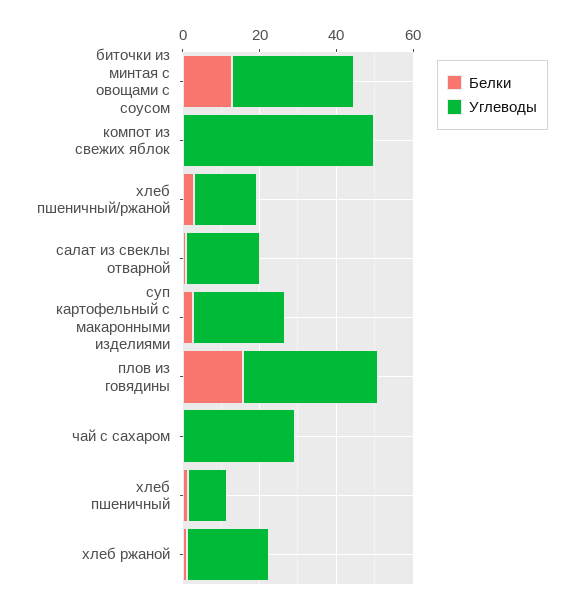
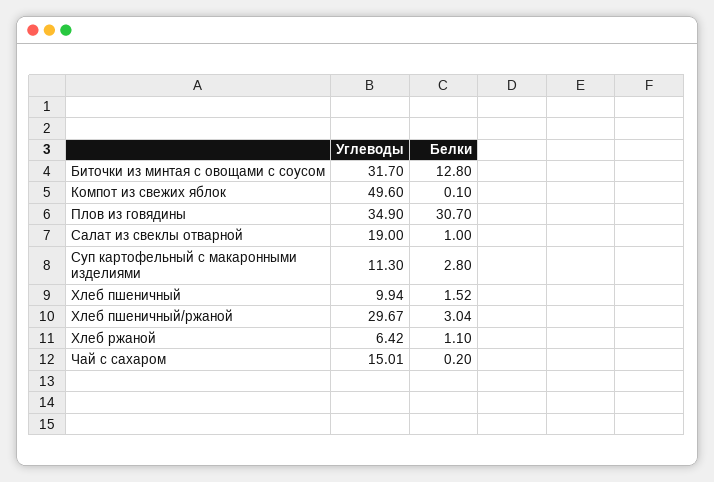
Углеводы, хлеб пшеничный/ржаной: 15 -> 29.67
Углеводы, суп картофельный с макаронными изделиями: 25 -> 11.3
Белки, плов из говядины: 15 -> 30.7
Углеводы, чай с сахаром: 30 -> 15.01
Углеводы, хлеб ржаной: 20 -> 6.42

